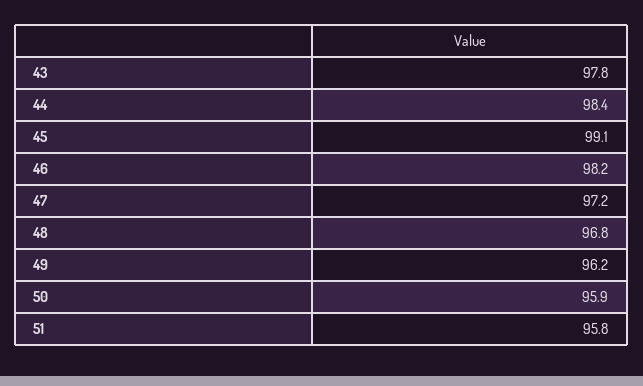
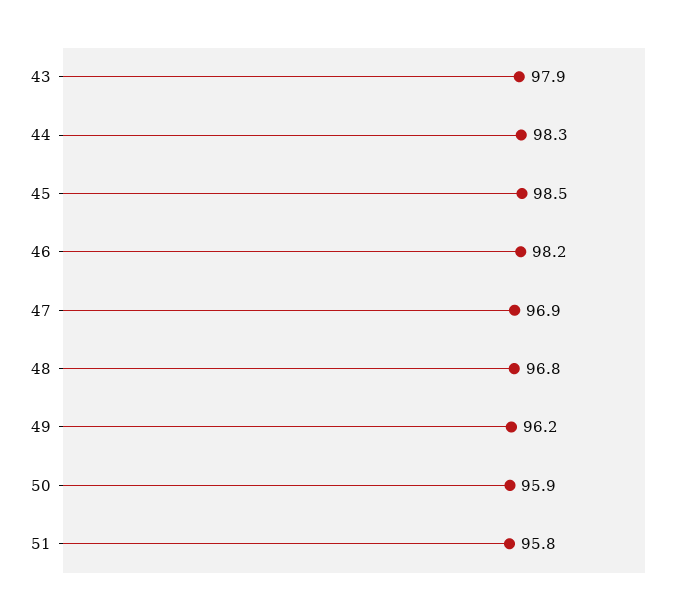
43: 97.8 -> 97.9
44: 98.4 -> 98.3
45: 99.1 -> 98.5
47: 97.2 -> 96.9

